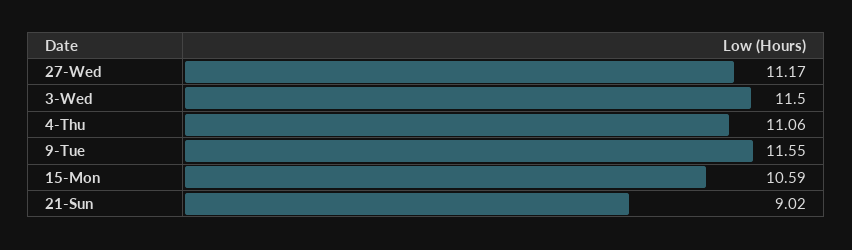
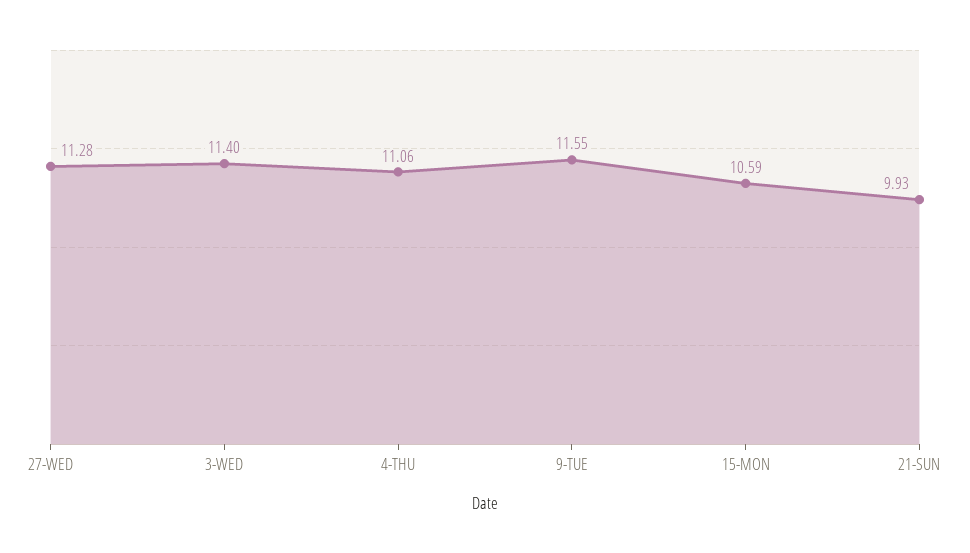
27-Wed: 11.17 -> 11.28
3-Wed: 11.5 -> 11.4
21-Sun: 9.02 -> 9.93

